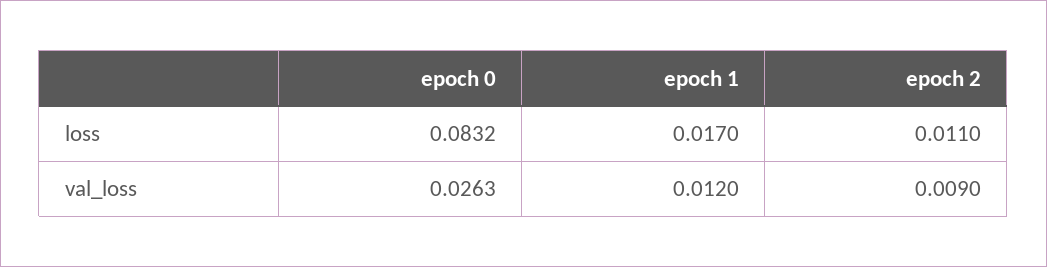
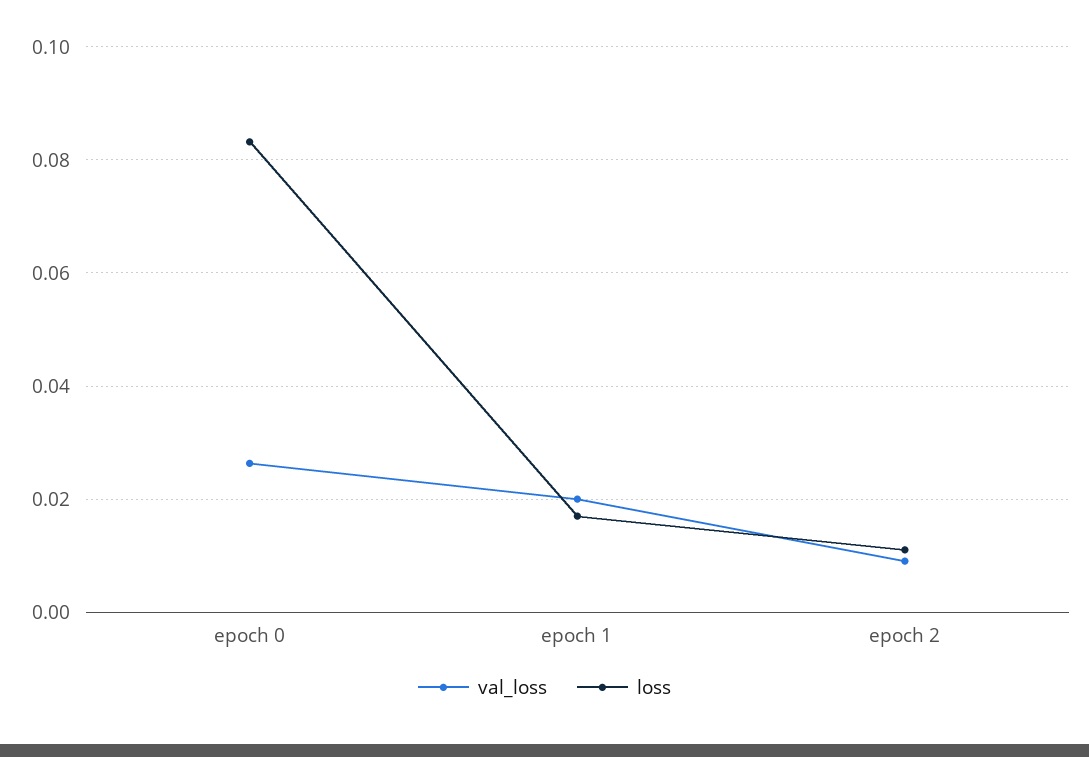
val_loss, epoch 1: 0.012 -> 0.02

